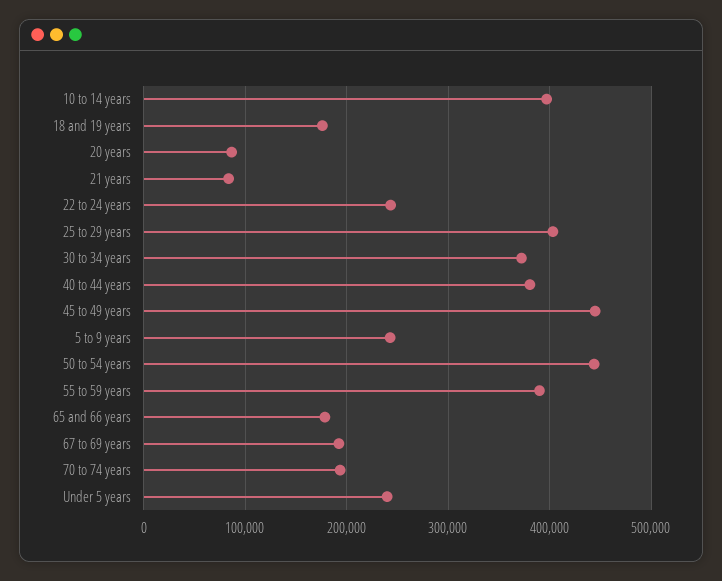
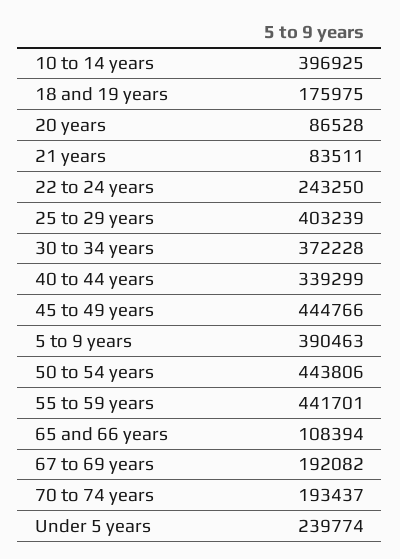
40 to 44 years: 380000 -> 339299
5 to 9 years: 240000 -> 390463
55 to 59 years: 390000 -> 441701
65 and 66 years: 180000 -> 108394

